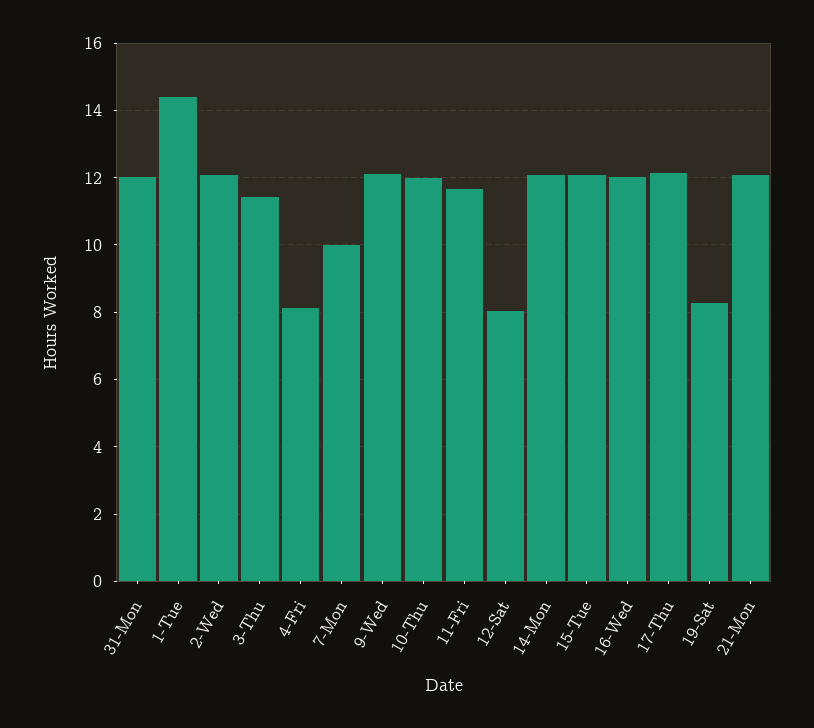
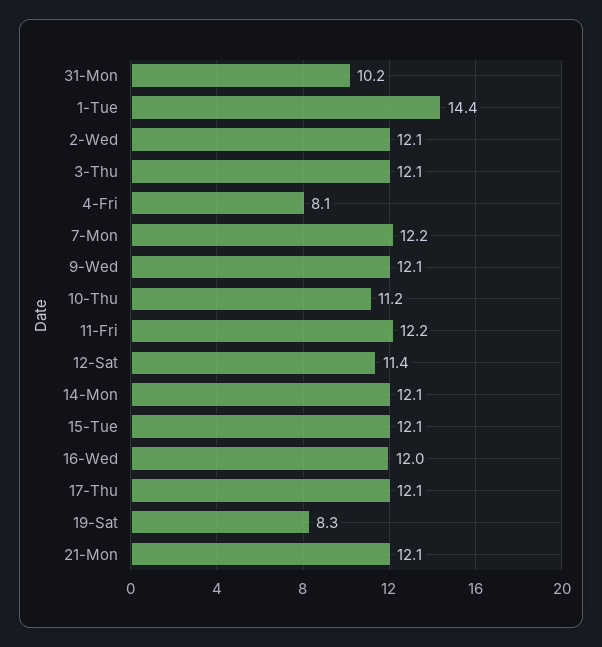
31-Mon: 12 -> 10.2
3-Thu: 11.4 -> 12.1
7-Mon: 10 -> 12.2
10-Thu: 12 -> 11.2
11-Fri: 11.6 -> 12.2
12-Sat: 8 -> 11.4

